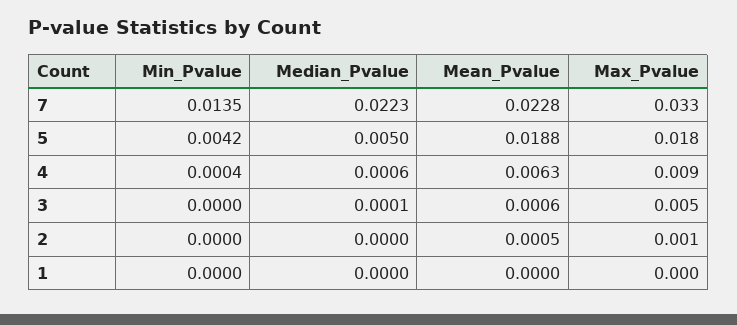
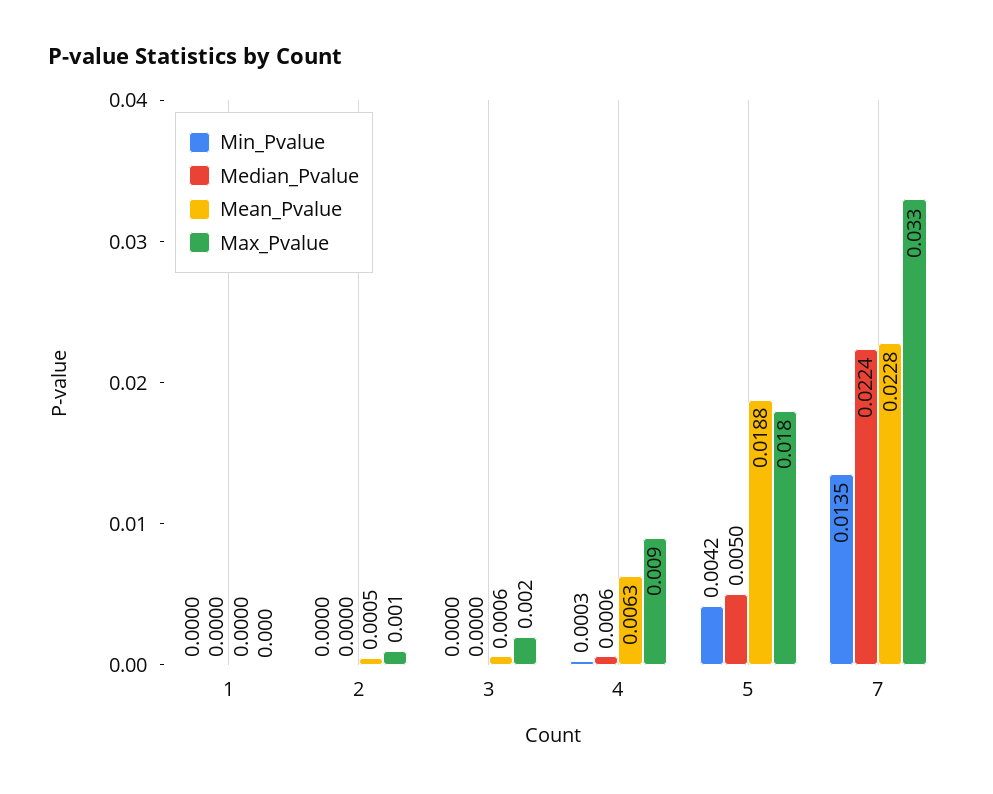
Median_Pvalue, 7: 0.0223 -> 0.0224
Min_Pvalue, 4: 0.0004 -> 0.0003
Median_Pvalue, 3: 0.0001 -> 0
Max_Pvalue, 3: 0.005 -> 0.002

